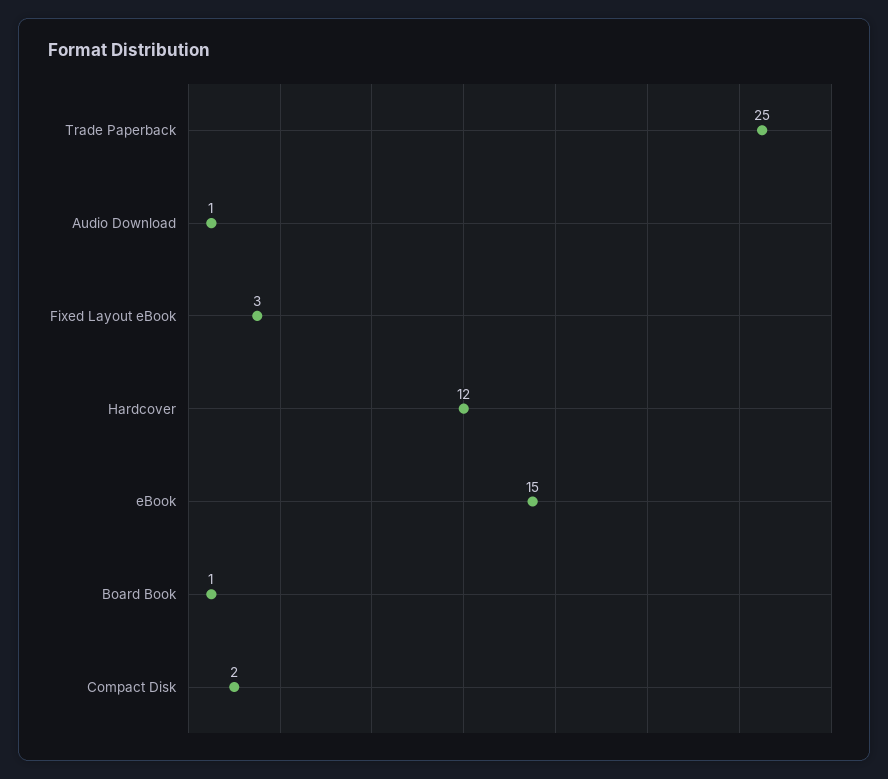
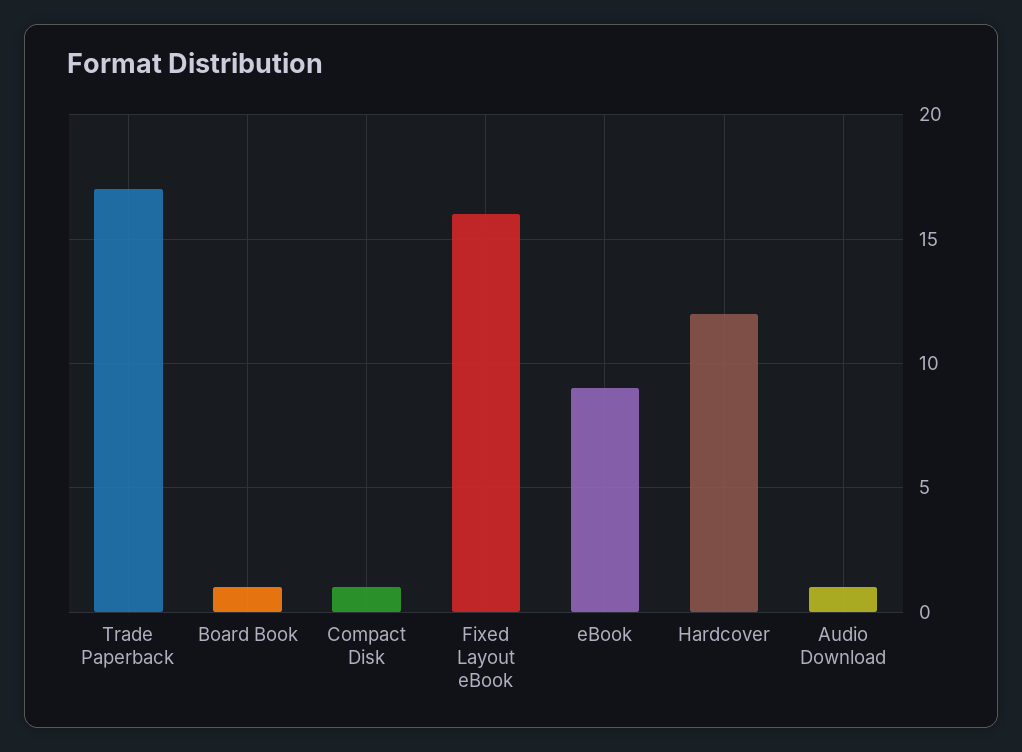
Trade Paperback: 25 -> 17
Fixed Layout eBook: 3 -> 16
eBook: 15 -> 9
Compact Disk: 2 -> 1

